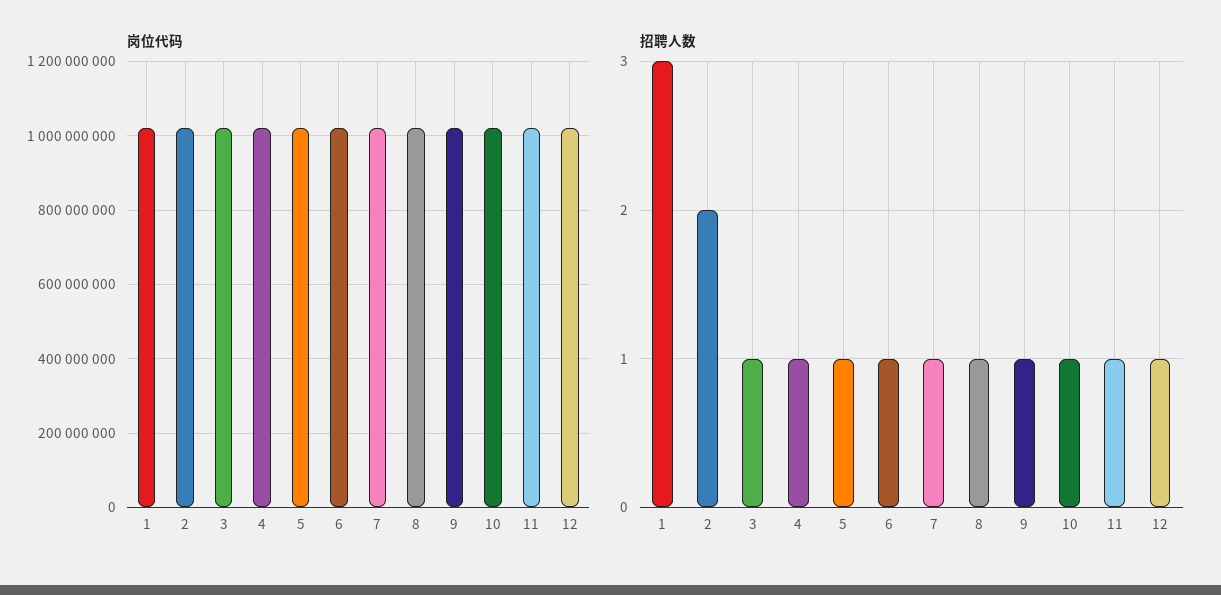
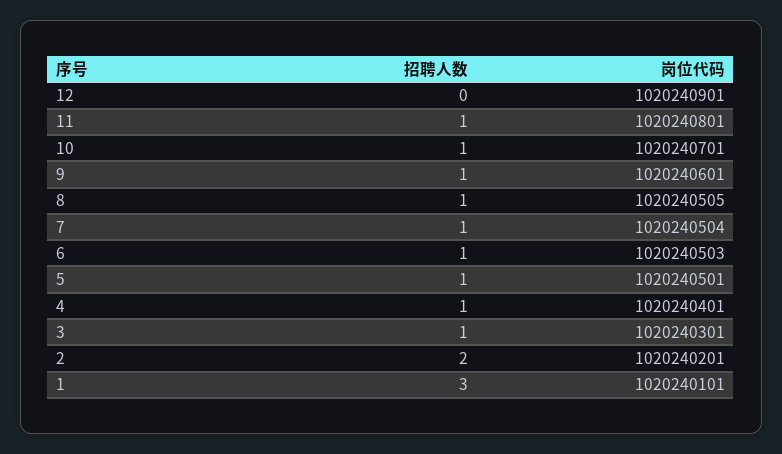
招聘人数, 12: 1 -> 0

